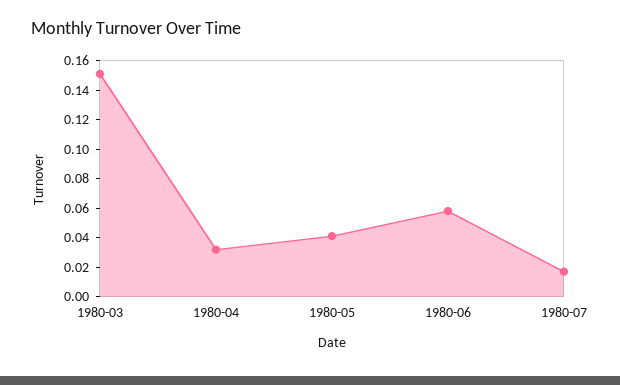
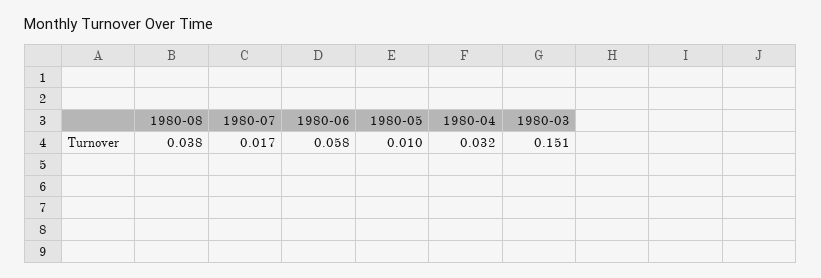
1980-05: 0.04 -> 0.01
1980-08: none -> 0.038

